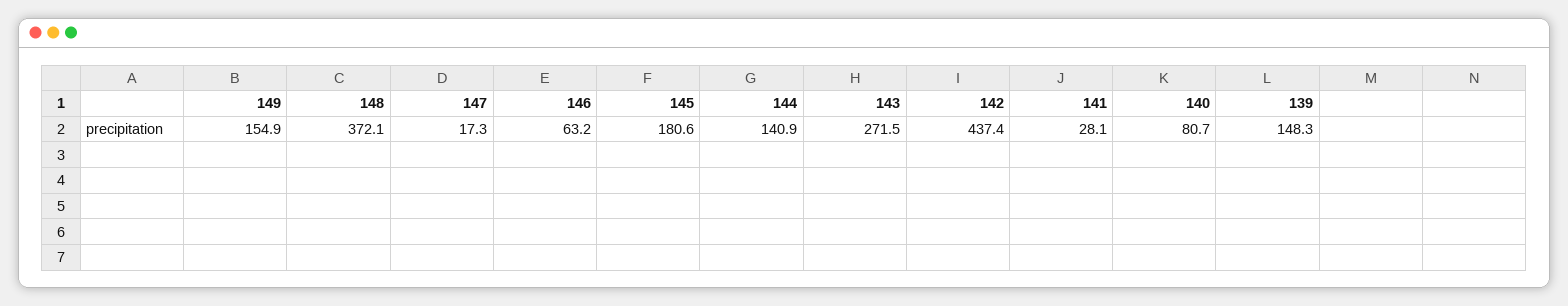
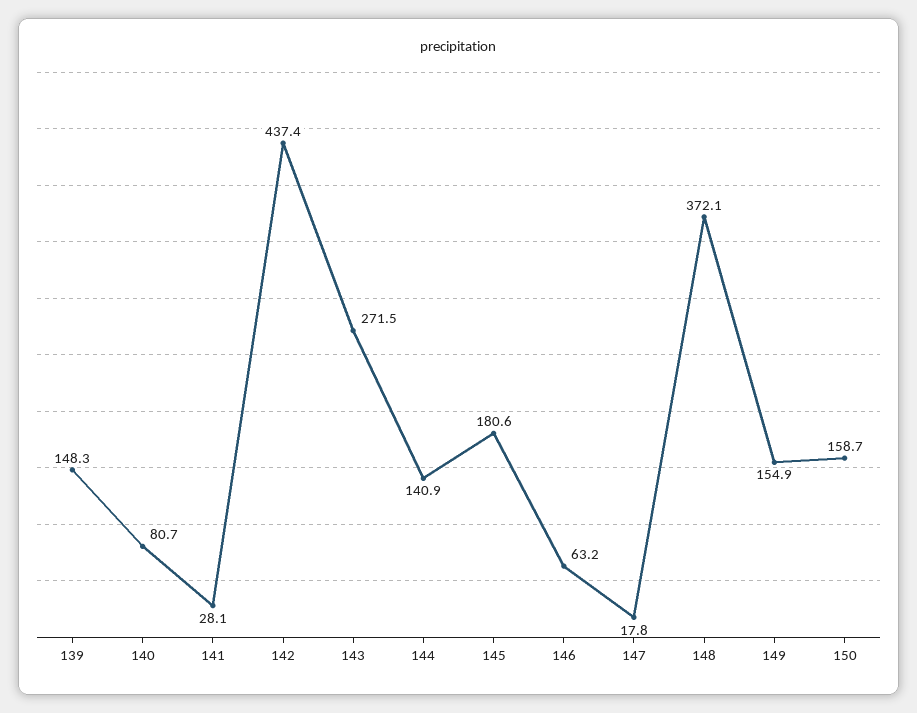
147: 17.3 -> 17.8
150: none -> 158.7

